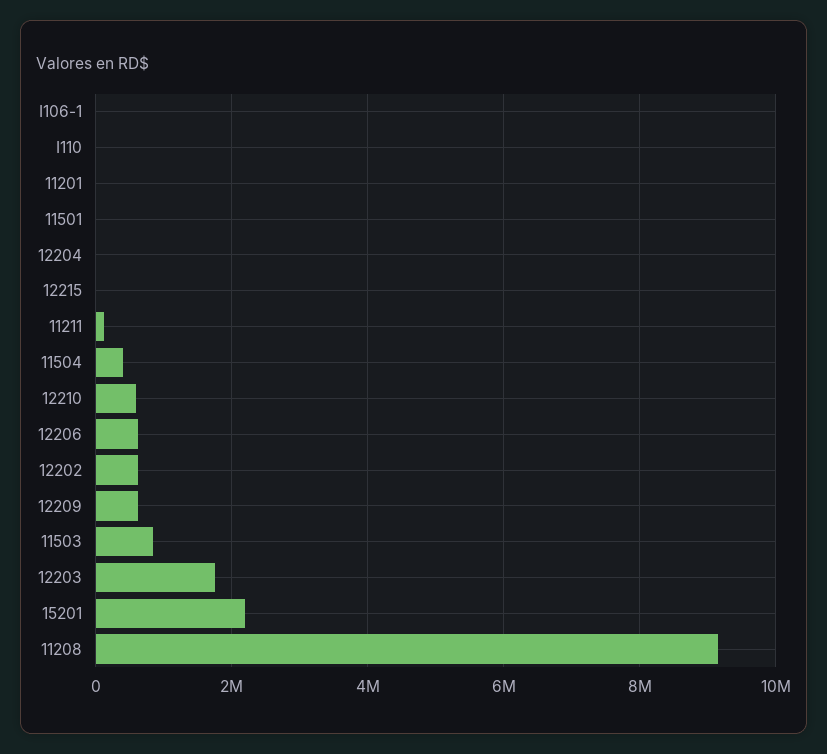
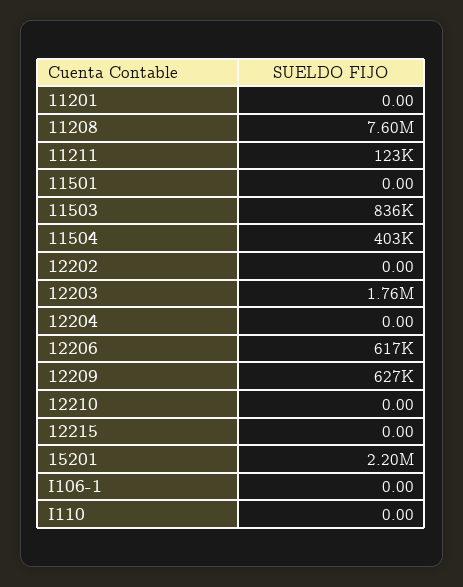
12210: 600000 -> 0
12202: 600000 -> 0
11208: 9200000 -> 7600000

